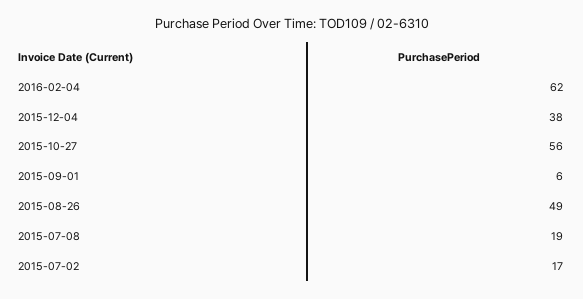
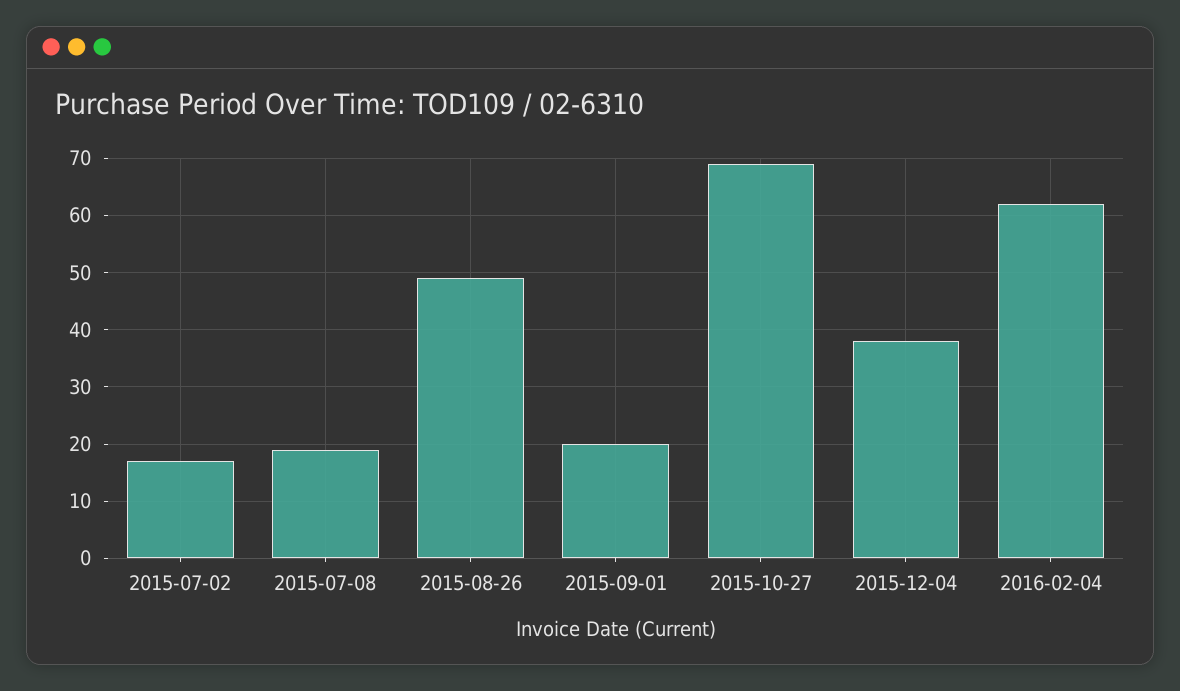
2015-10-27: 56 -> 70
2015-09-01: 6 -> 20

